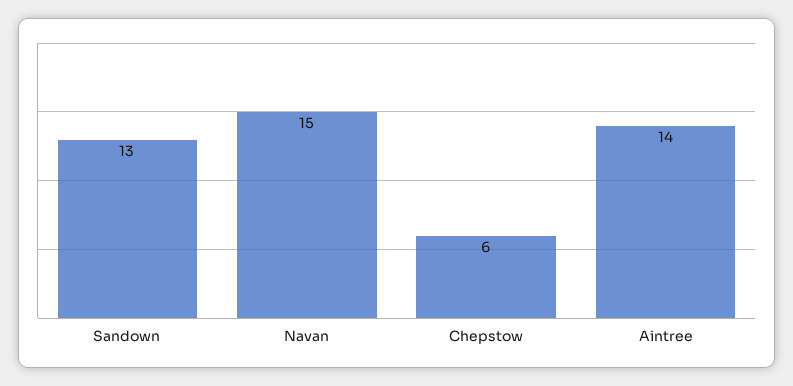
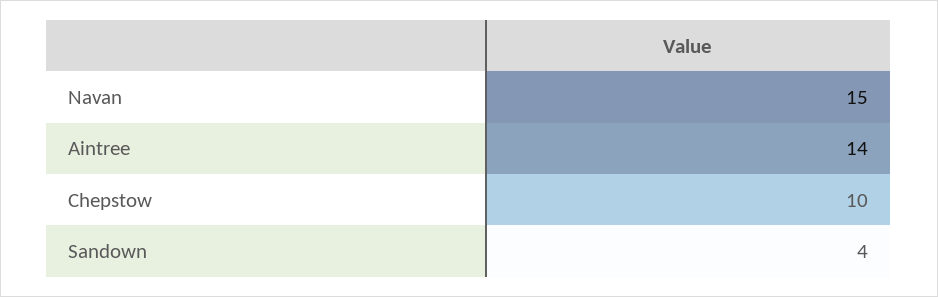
Sandown: 13 -> 4
Chepstow: 6 -> 10

